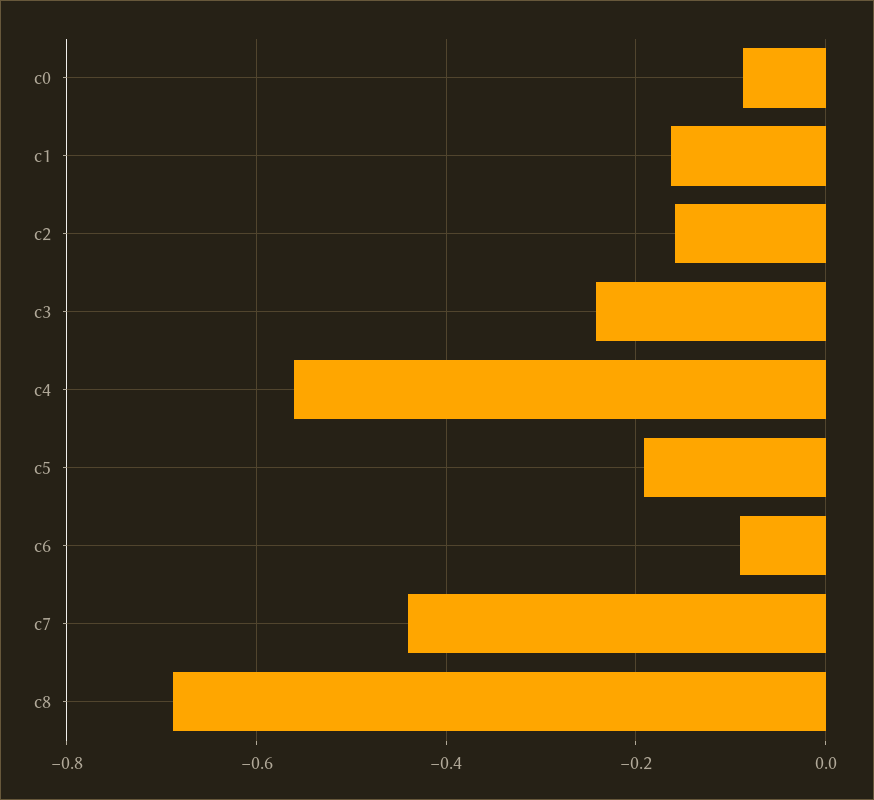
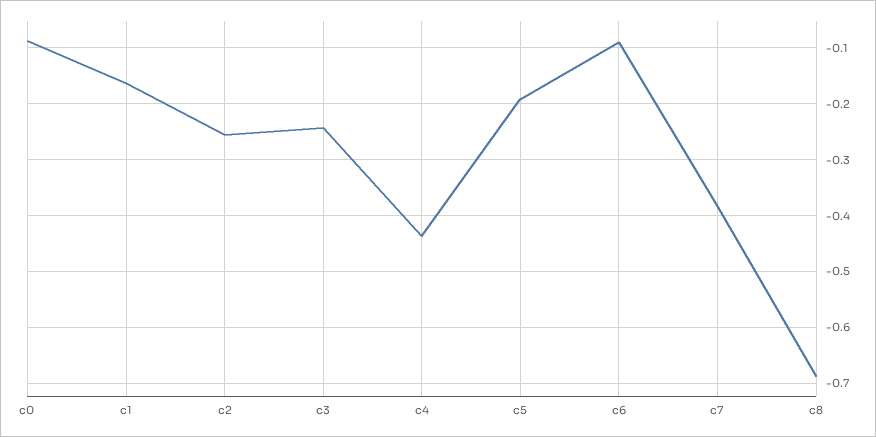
c2: -0.16 -> -0.26
c4: -0.56 -> -0.44
c7: -0.44 -> -0.38

